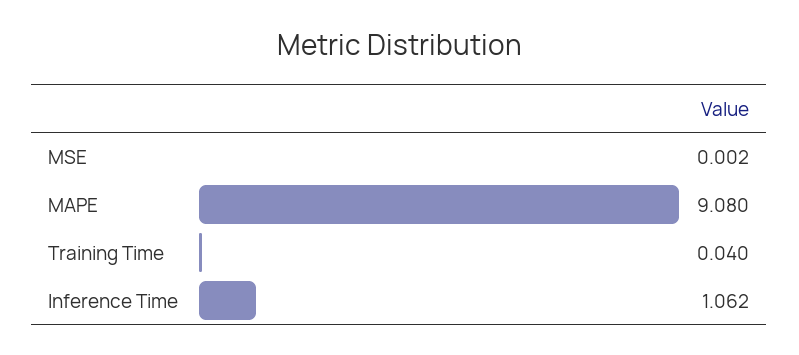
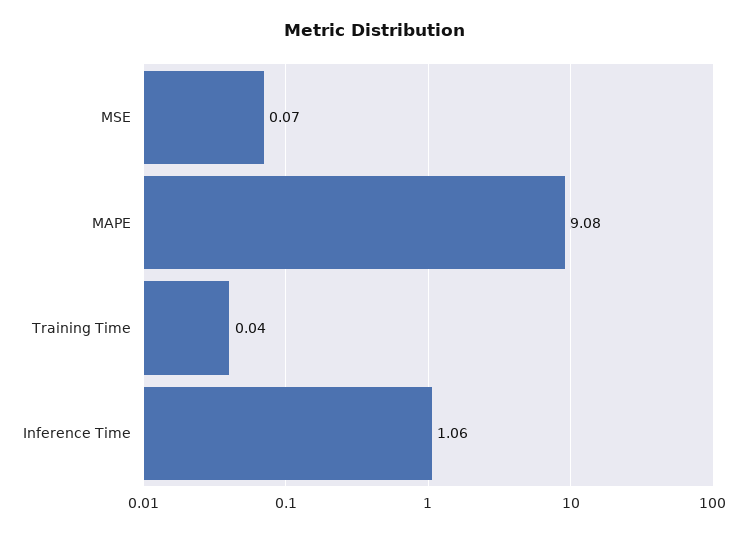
MSE: 0.002 -> 0.07

